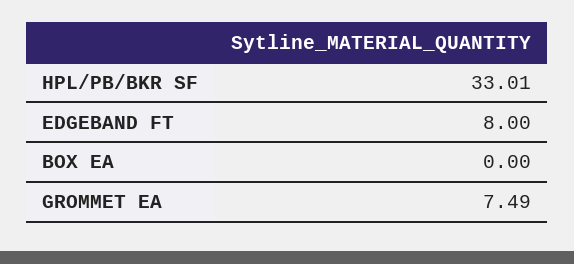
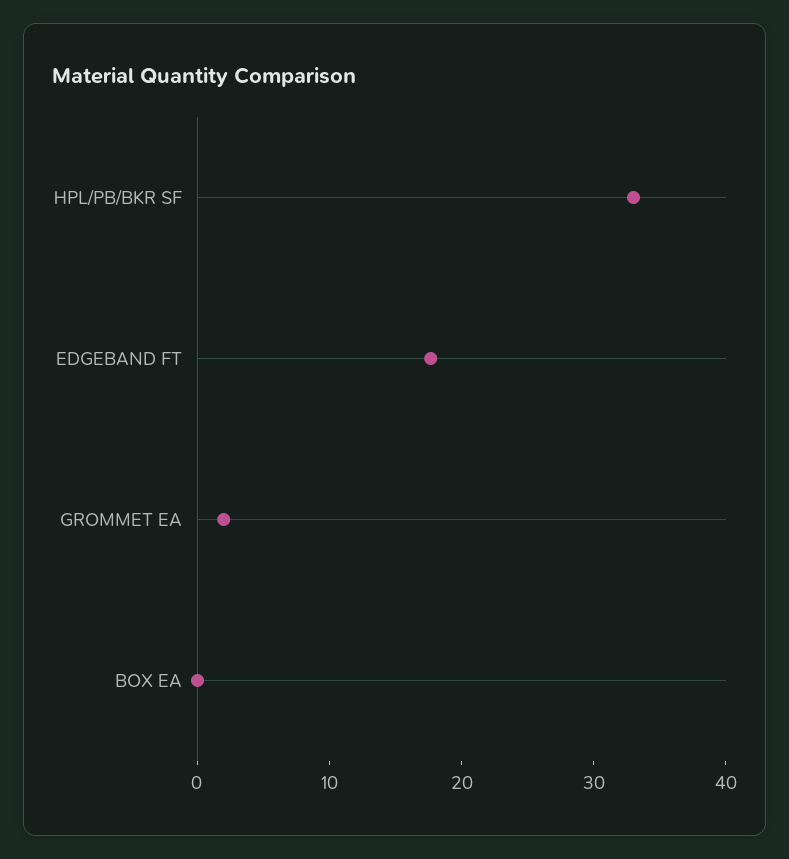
EDGEBAND FT: 8 -> 18
GROMMET EA: 7.49 -> 2

